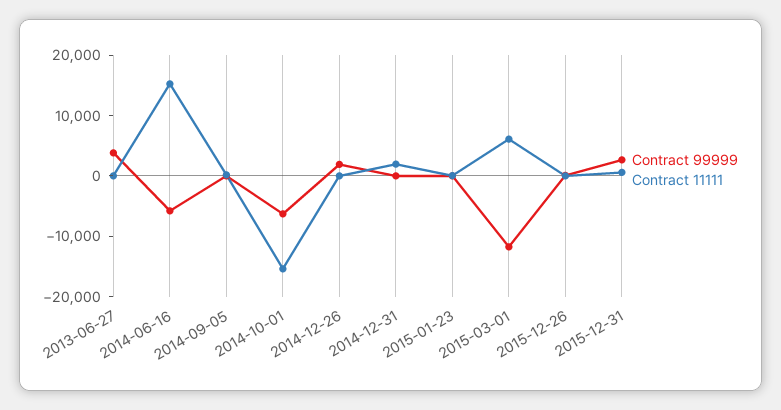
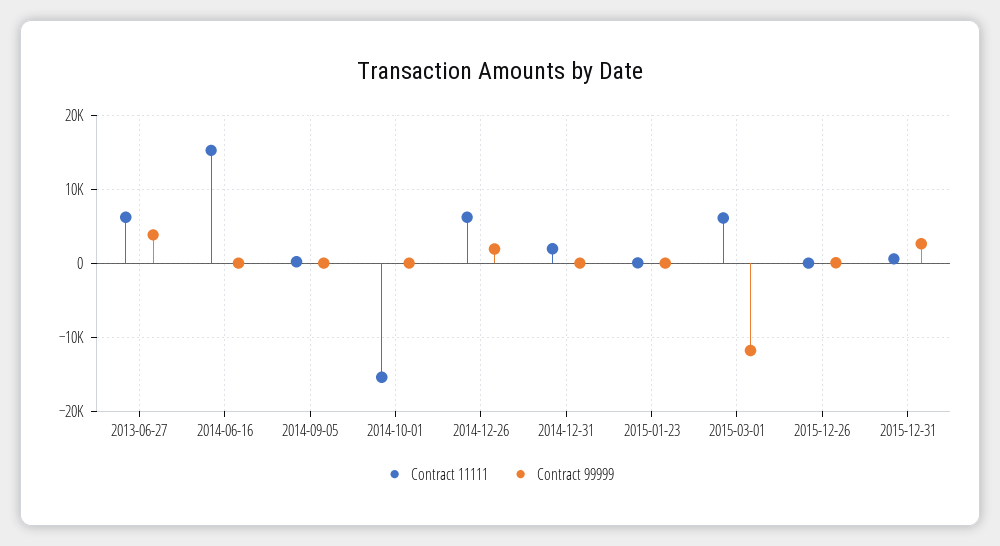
Contract 11111, 2013-06-27: 0 -> 6000
Contract 99999, 2014-06-16: -6000 -> 0
Contract 99999, 2014-10-01: -6000 -> 0
Contract 11111, 2014-12-26: 0 -> 6000

